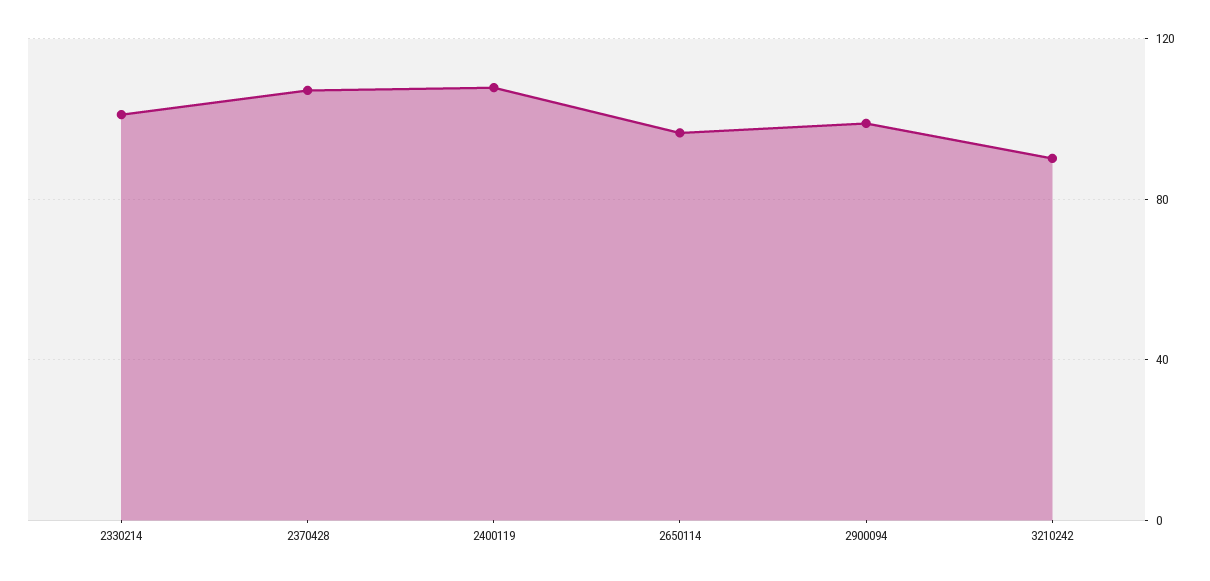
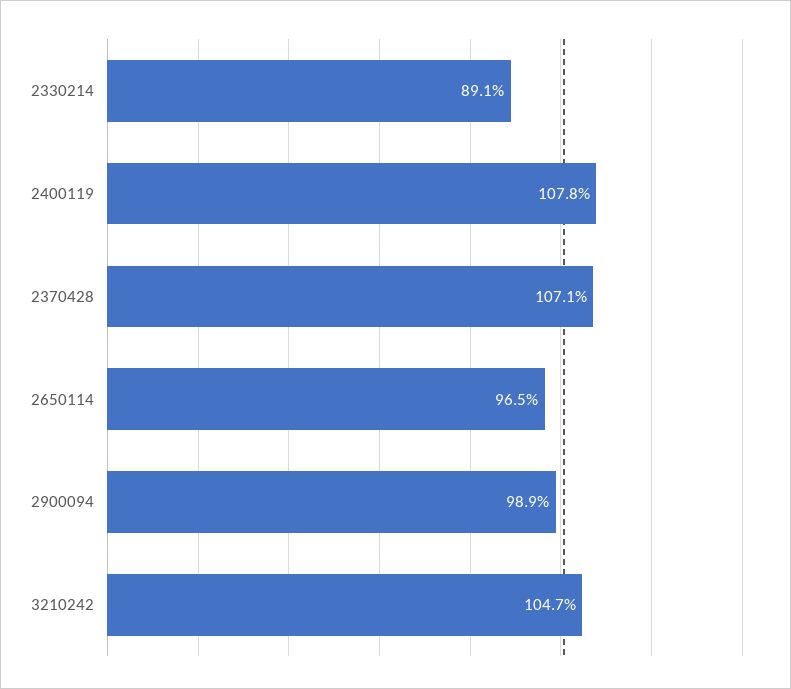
2330214: 100 -> 89.1
3210242: 90 -> 104.7

